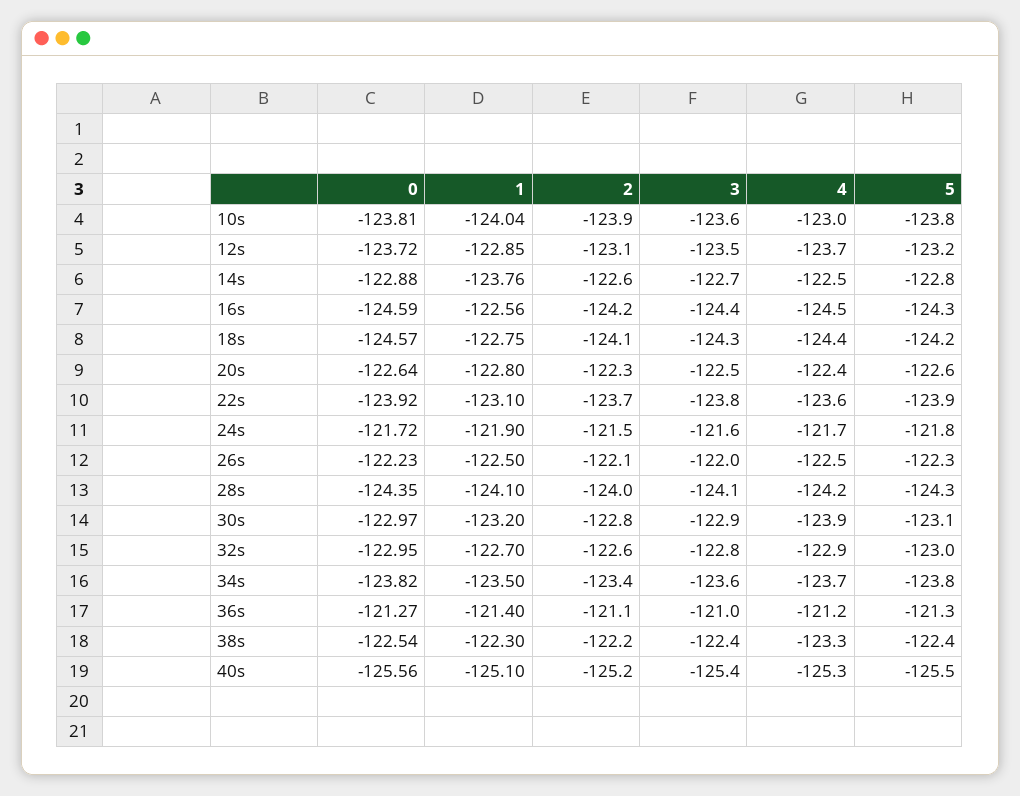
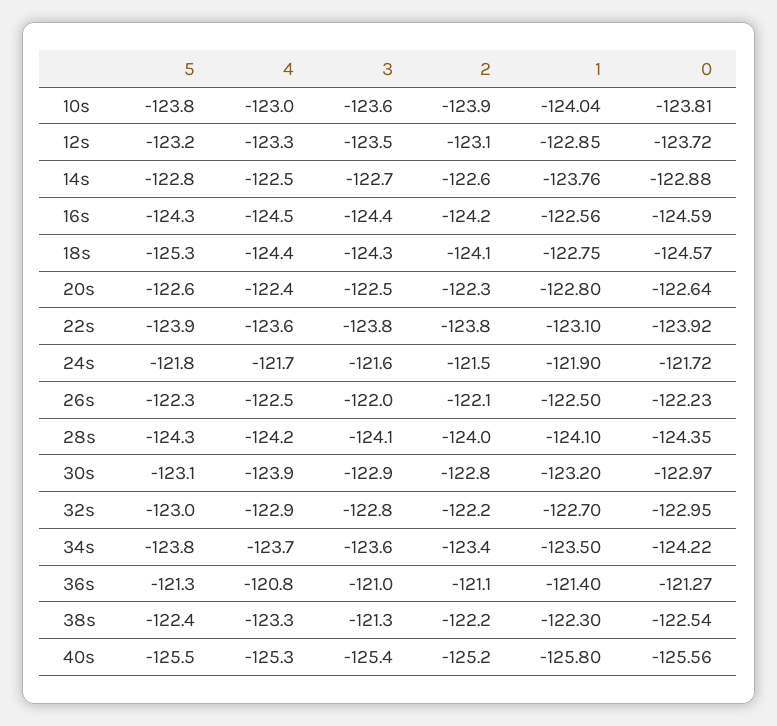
4, 12s: -123.7 -> -123.3
5, 18s: -124.2 -> -125.3
2, 22s: -123.7 -> -123.8
2, 32s: -122.6 -> -122.2
0, 34s: -123.82 -> -124.22
4, 36s: -121.2 -> -120.8
3, 38s: -122.4 -> -121.3
1, 40s: -125.1 -> -125.8

